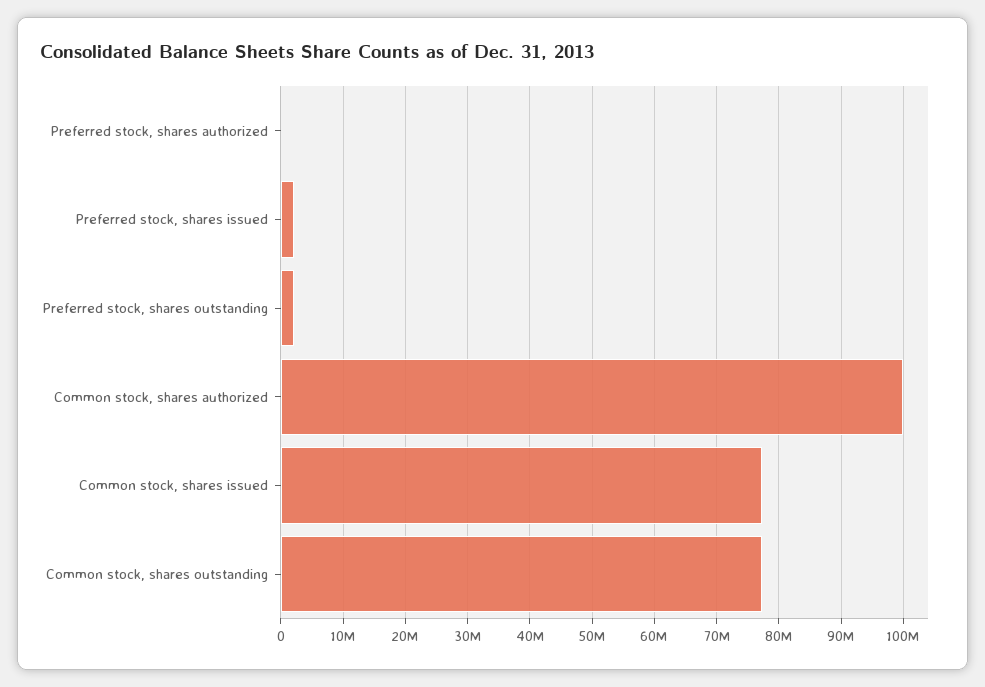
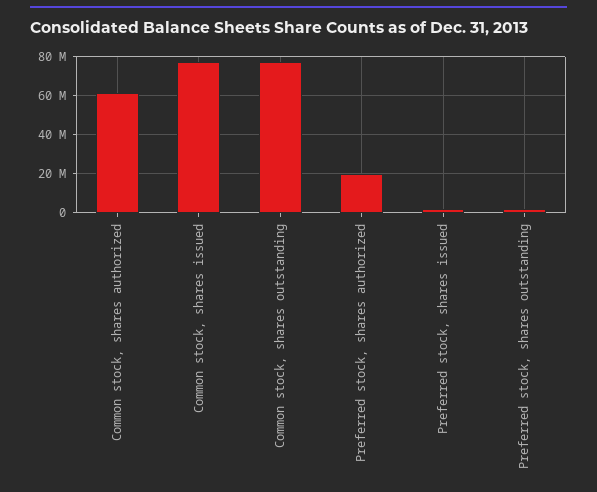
Preferred stock, shares authorized: 0 -> 20000000
Common stock, shares authorized: 100000000 -> 60000000

